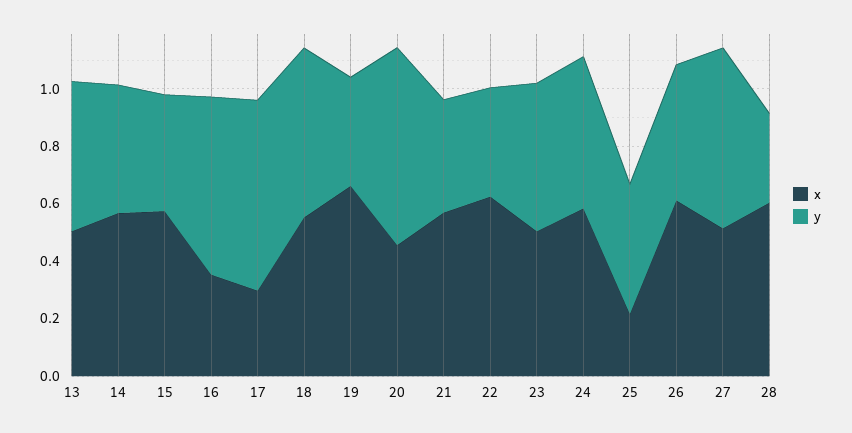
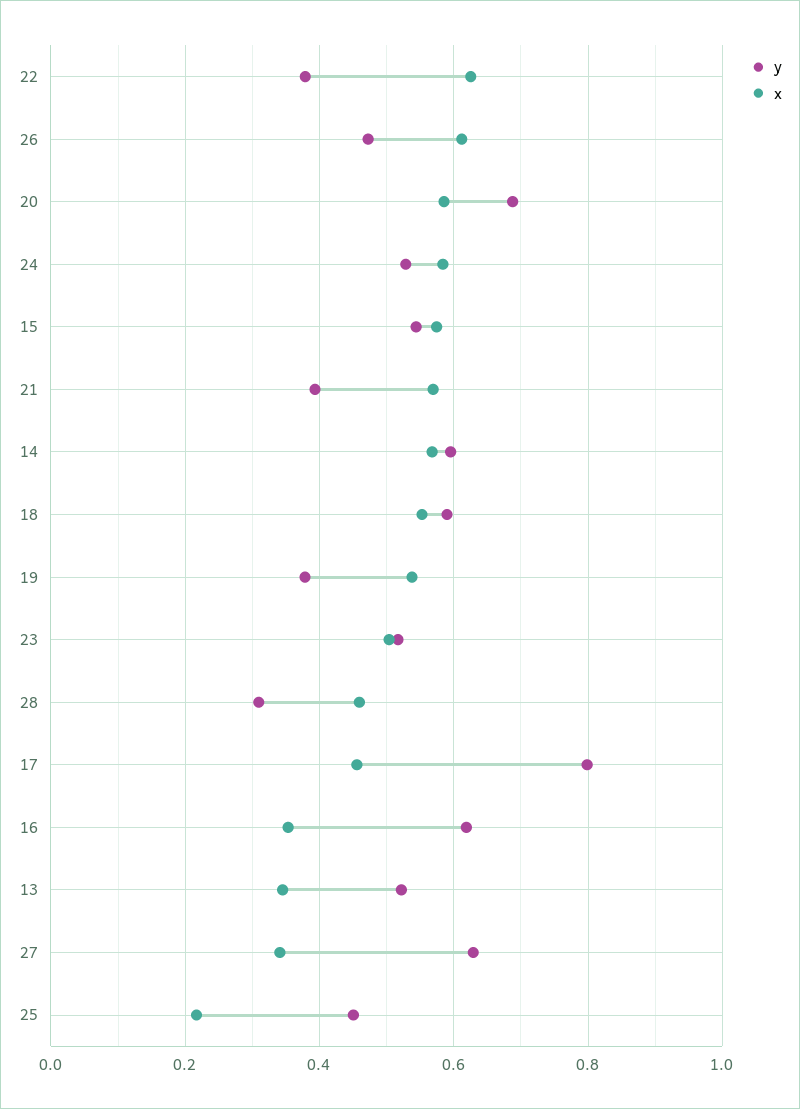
x, 13: 0.5 -> 0.34
y, 14: 0.45 -> 0.6
y, 15: 0.4 -> 0.54
x, 17: 0.3 -> 0.46
y, 17: 0.65 -> 0.8
x, 19: 0.65 -> 0.54
x, 20: 0.45 -> 0.58
x, 27: 0.5 -> 0.34
x, 28: 0.6 -> 0.46

